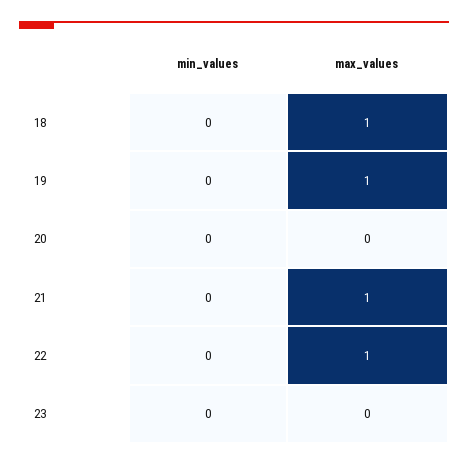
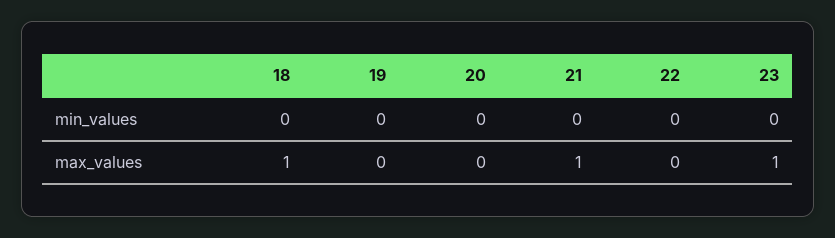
max_values, 19: 1 -> 0
max_values, 22: 1 -> 0
max_values, 23: 0 -> 1

